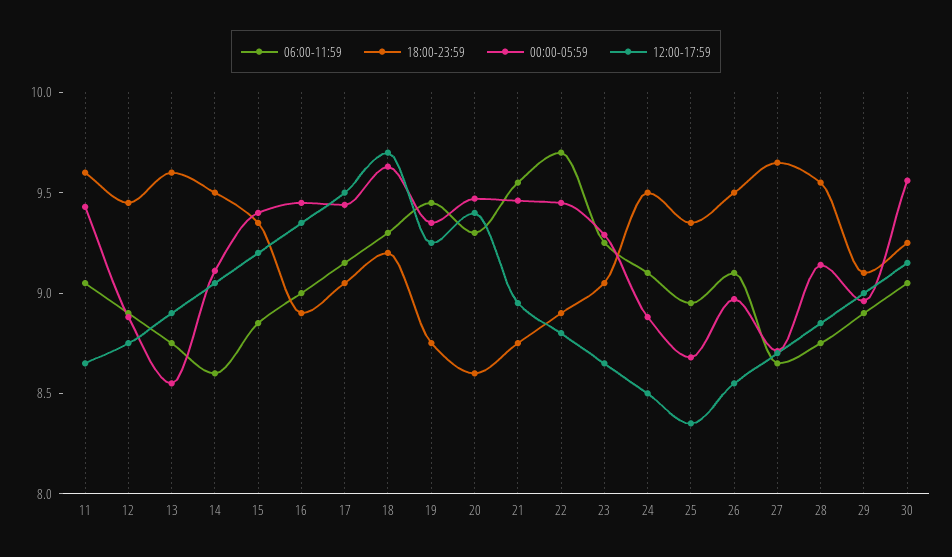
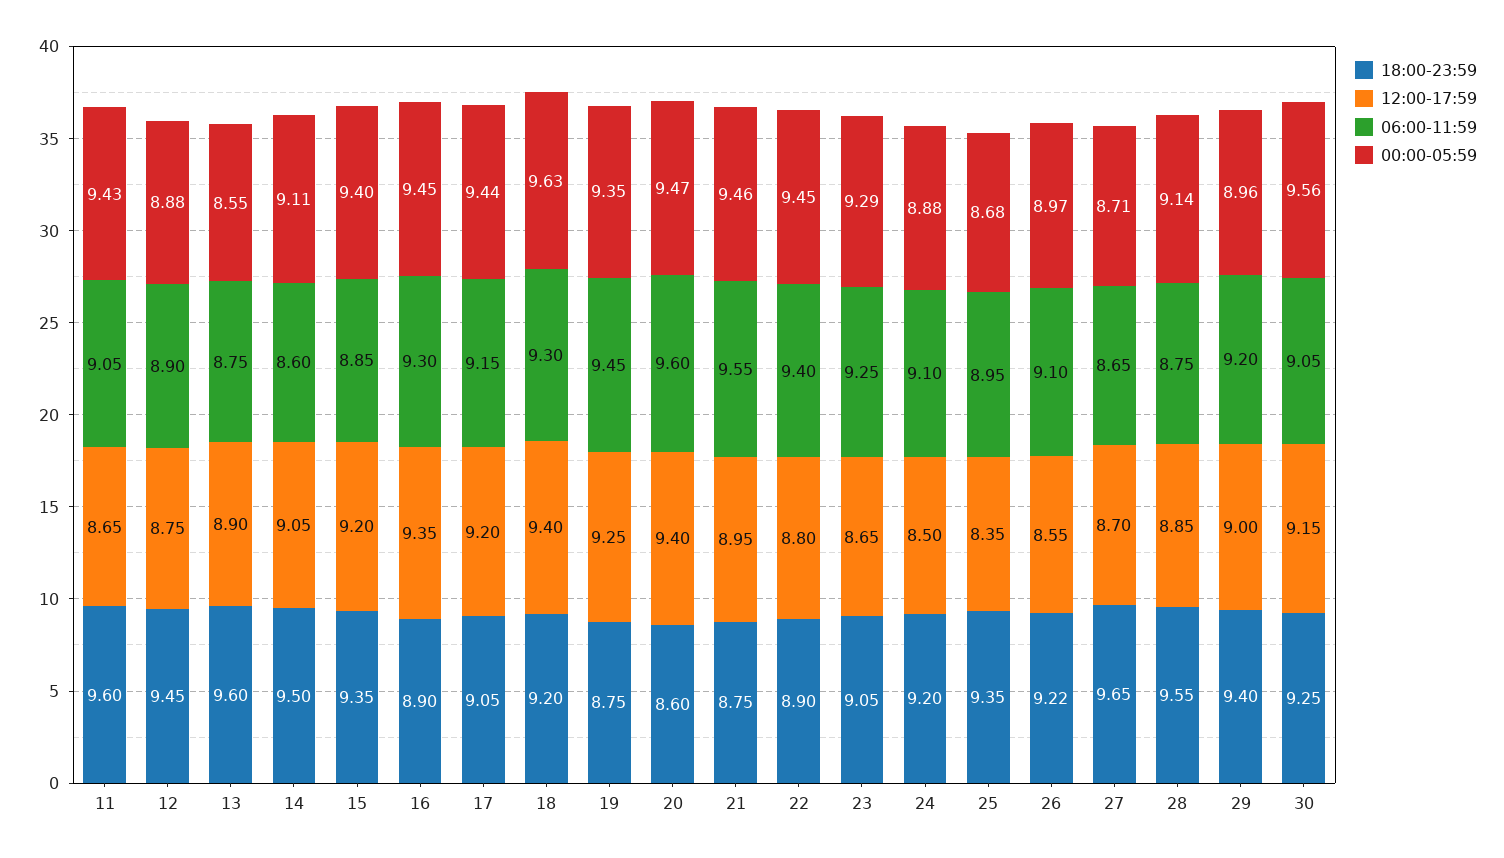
06:00-11:59, 16: 9 -> 9.3
12:00-17:59, 17: 9.5 -> 9.2
12:00-17:59, 18: 9.7 -> 9.4
06:00-11:59, 20: 9.3 -> 9.6
06:00-11:59, 22: 9.7 -> 9.4
18:00-23:59, 24: 9.5 -> 9.2
18:00-23:59, 26: 9.5 -> 9.22
06:00-11:59, 29: 8.9 -> 9.2
18:00-23:59, 29: 9.1 -> 9.4

